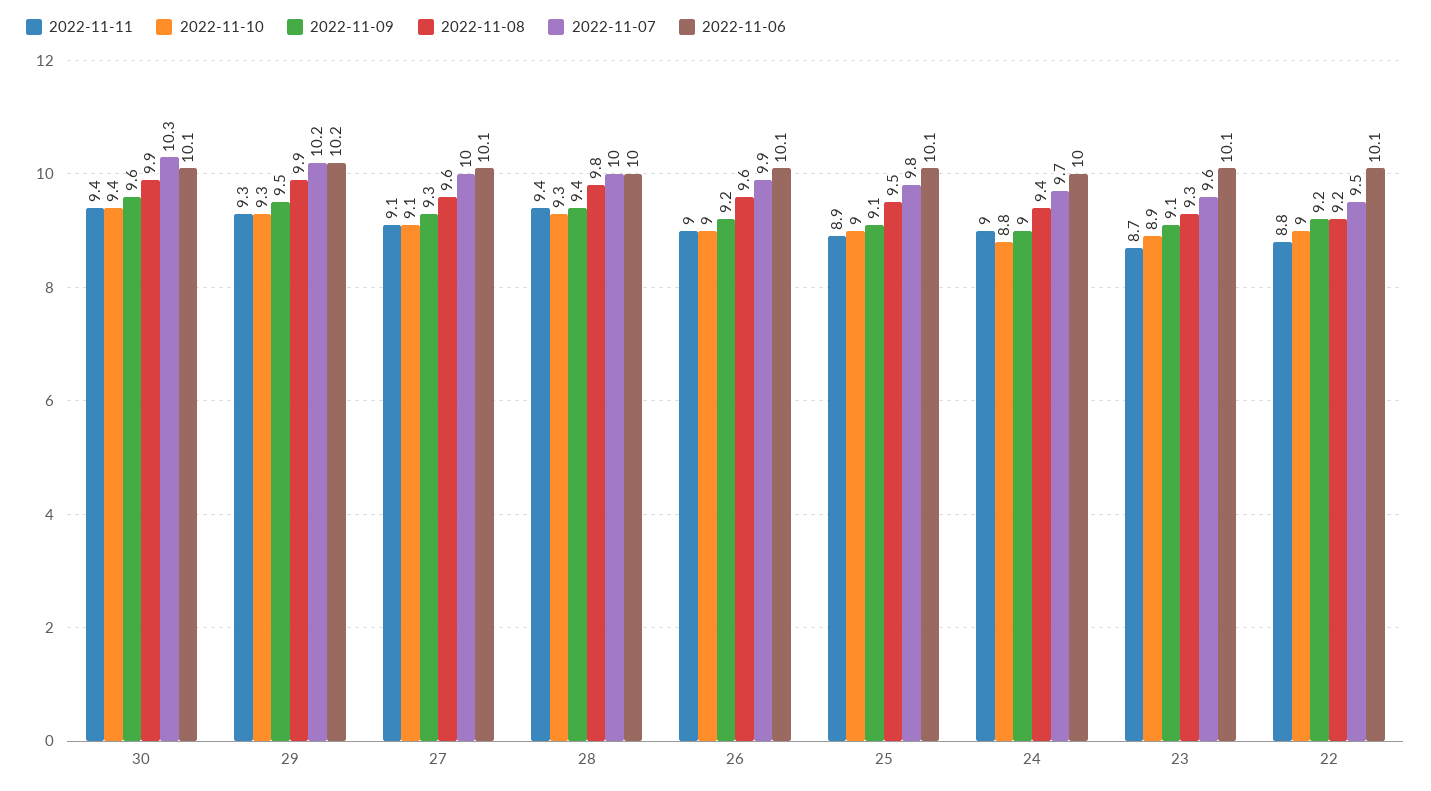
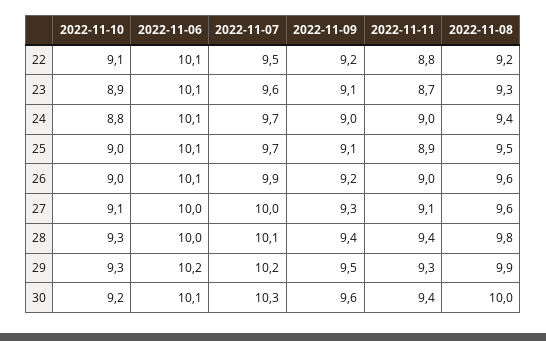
2022-11-10, 30: 9.4 -> 9.2
2022-11-08, 30: 9.9 -> 10
2022-11-06, 27: 10.1 -> 10
2022-11-07, 28: 10 -> 10.1
2022-11-07, 25: 9.8 -> 9.7
2022-11-06, 24: 10 -> 10.1
2022-11-10, 22: 9 -> 9.1

